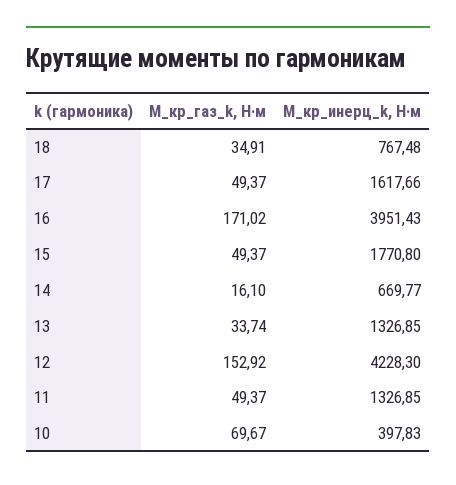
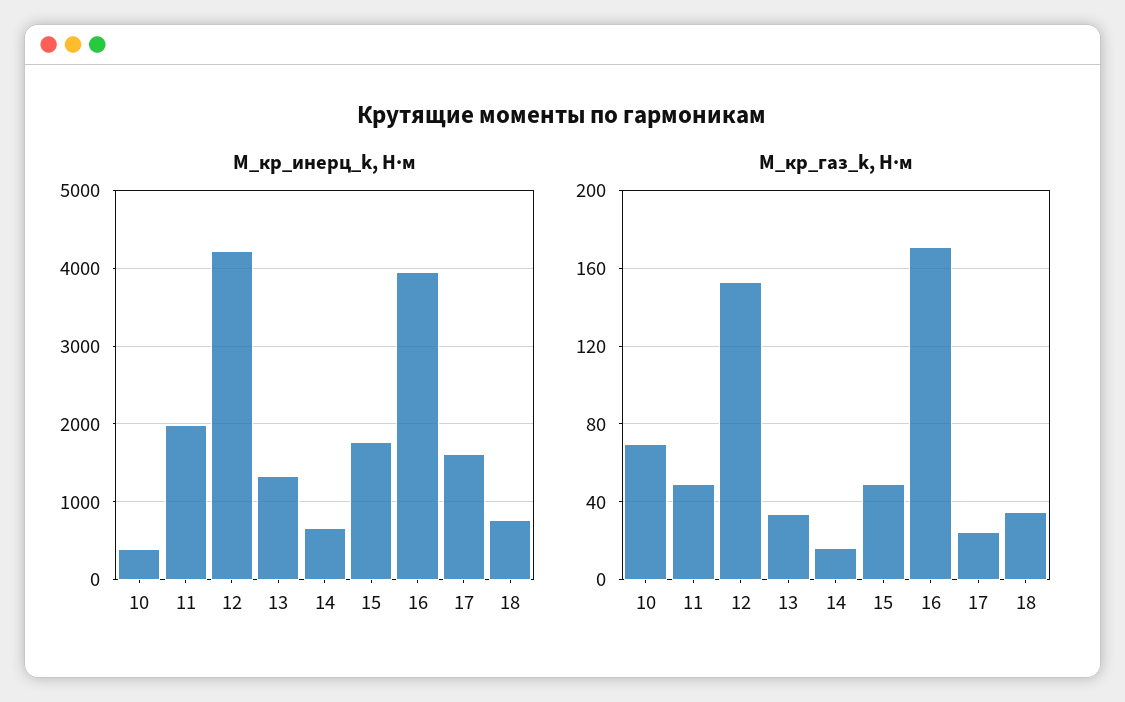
М_кр_газ_k, Н·м, 17: 49.37 -> 25
М_кр_инерц_k, Н·м, 11: 1326.85 -> 2000

